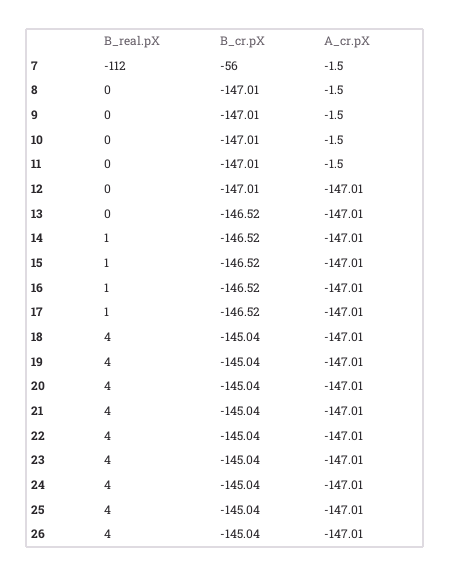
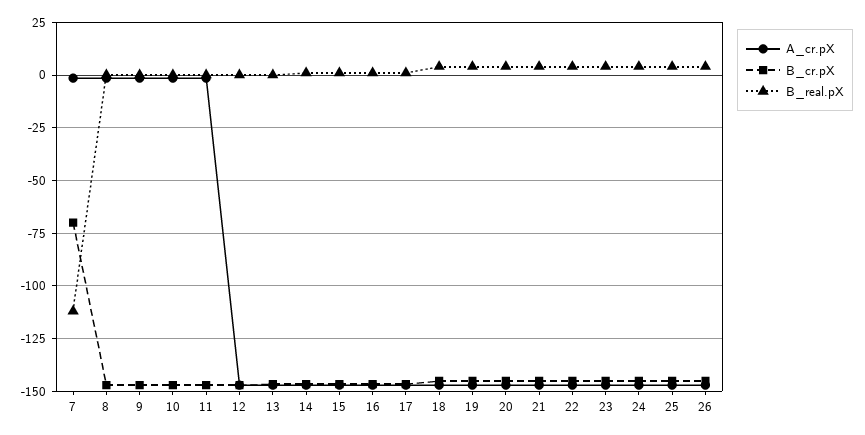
B_cr.pX, 7: -56 -> -70

